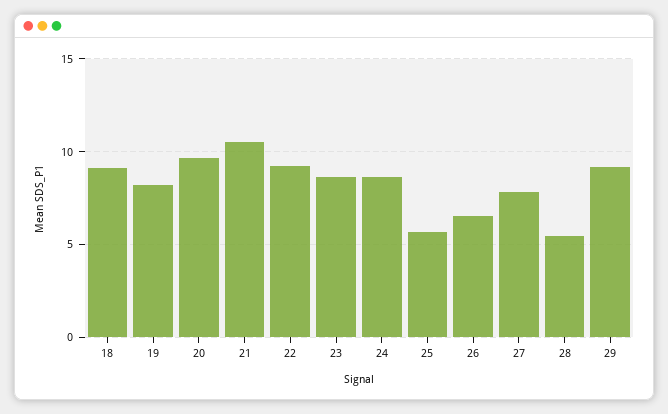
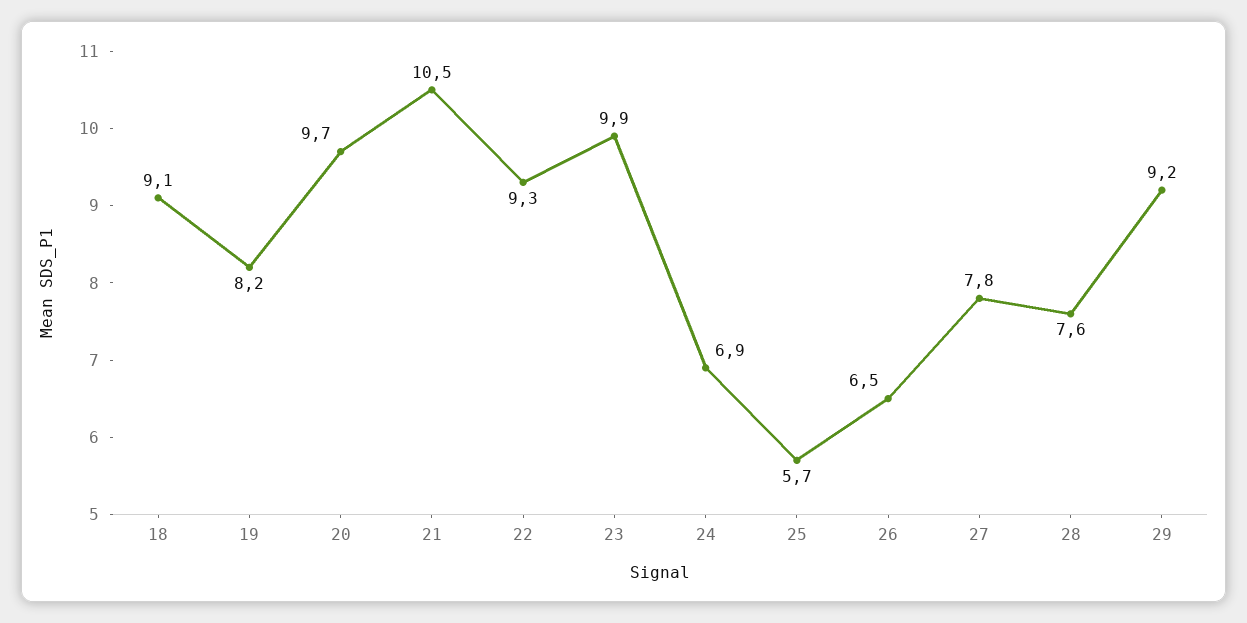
23: 8.5 -> 9.9
24: 8.5 -> 6.9
28: 5.5 -> 7.6

